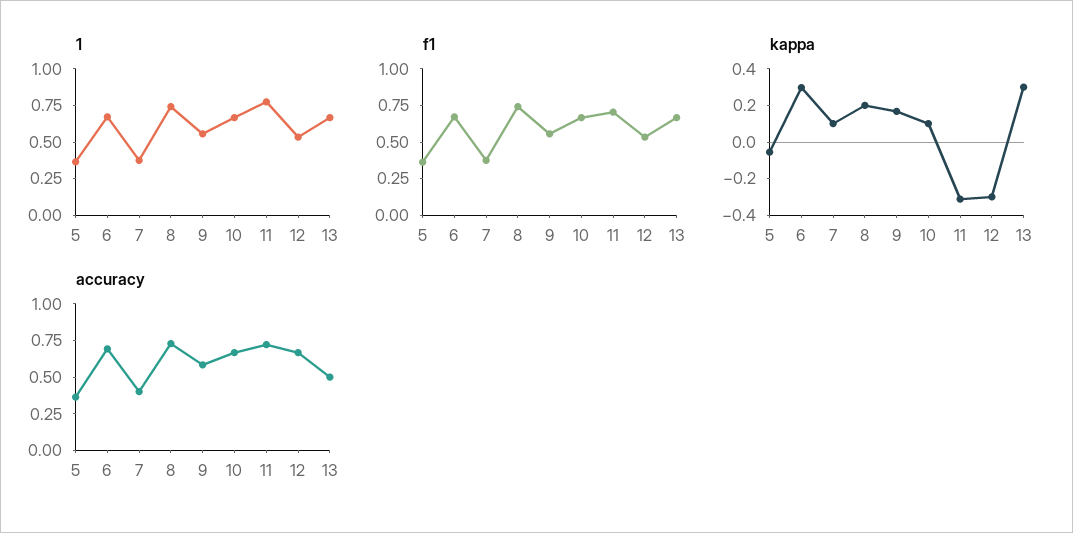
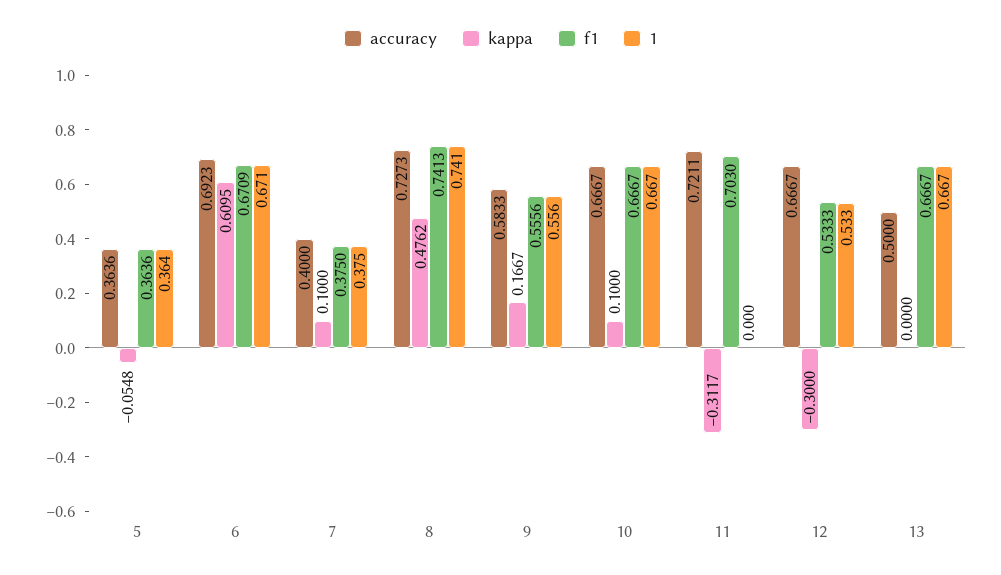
1, 11: 0.75 -> 0
kappa, 6: 0.3 -> 0.6095
kappa, 8: 0.2 -> 0.4762
kappa, 13: 0.3 -> 0

